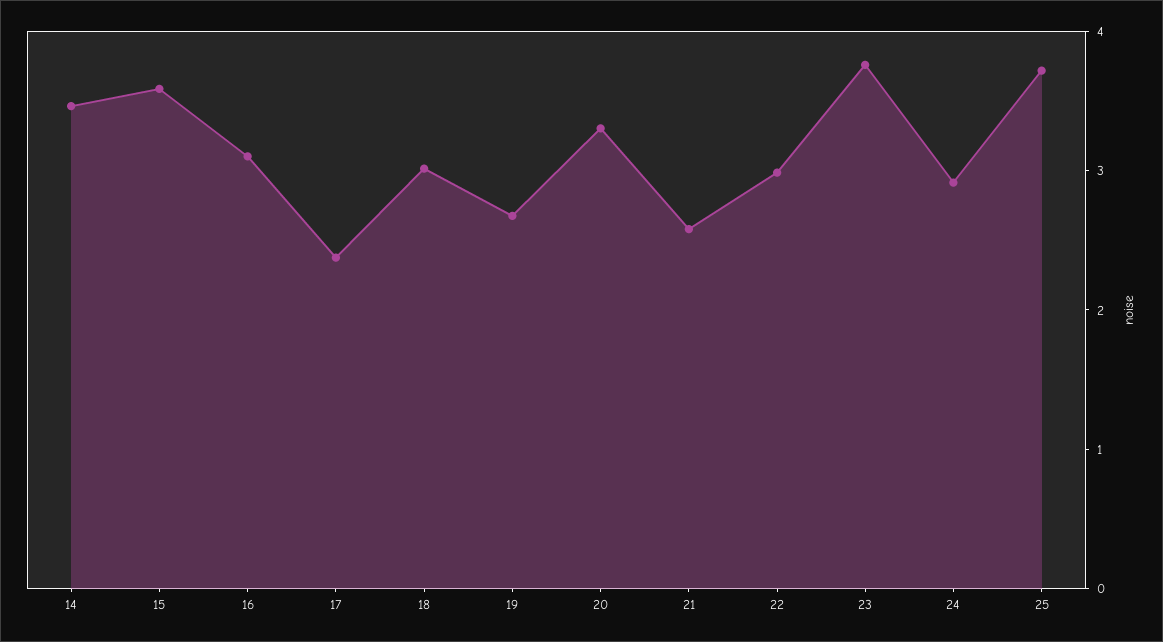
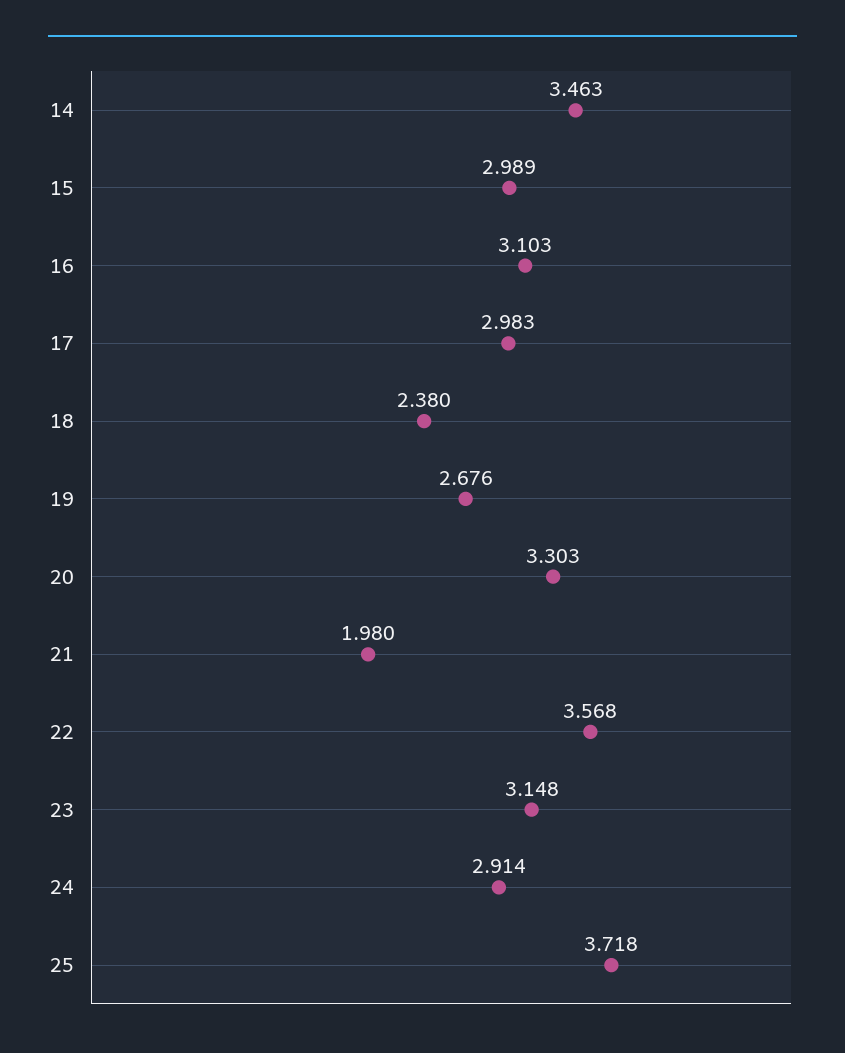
15: 3.6 -> 2.989
17: 2.4 -> 2.983
18: 3 -> 2.38
21: 2.6 -> 1.98
22: 3 -> 3.568
23: 3.8 -> 3.148

